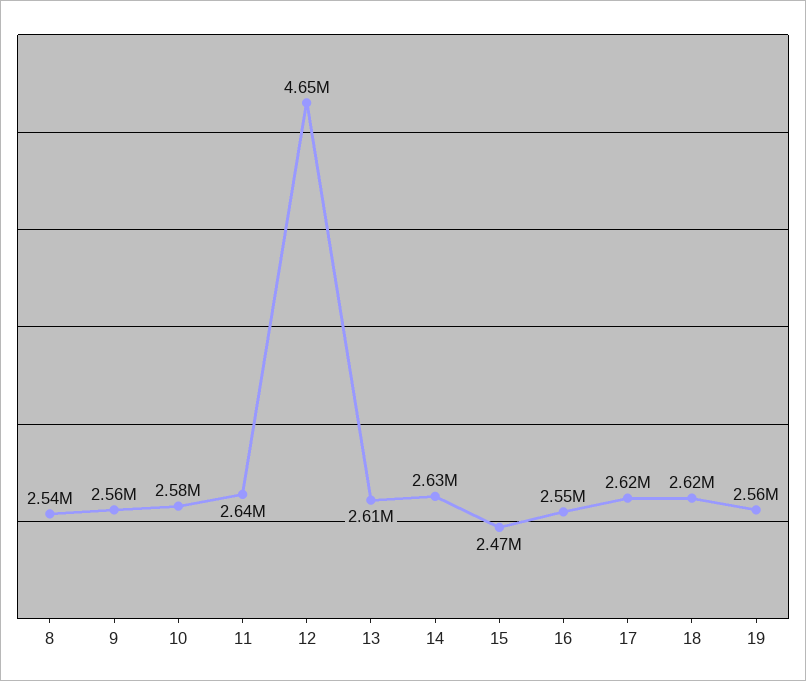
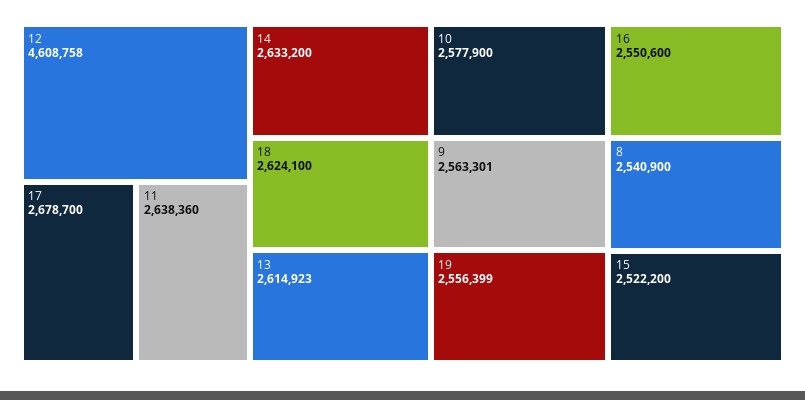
12: 4650000 -> 4608758
15: 2470000 -> 2522200
17: 2620000 -> 2678700

